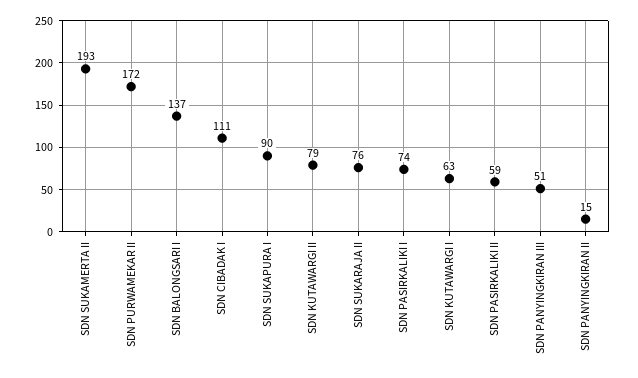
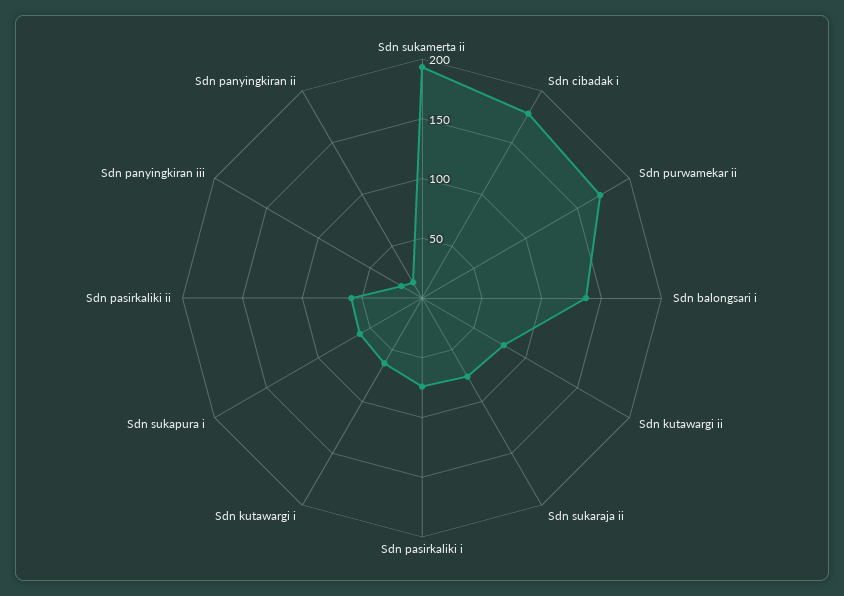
SDN CIBADAK I: 111 -> 180
SDN SUKAPURA I: 90 -> 60
SDN PANYINGKIRAN III: 51 -> 20

